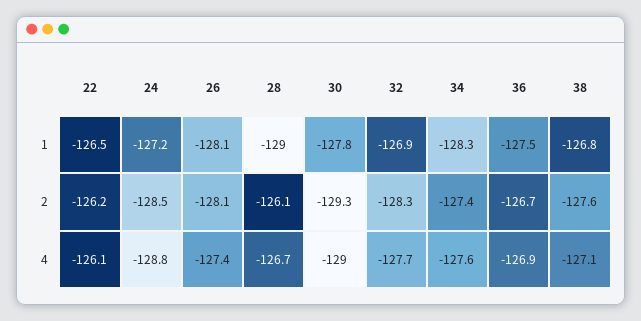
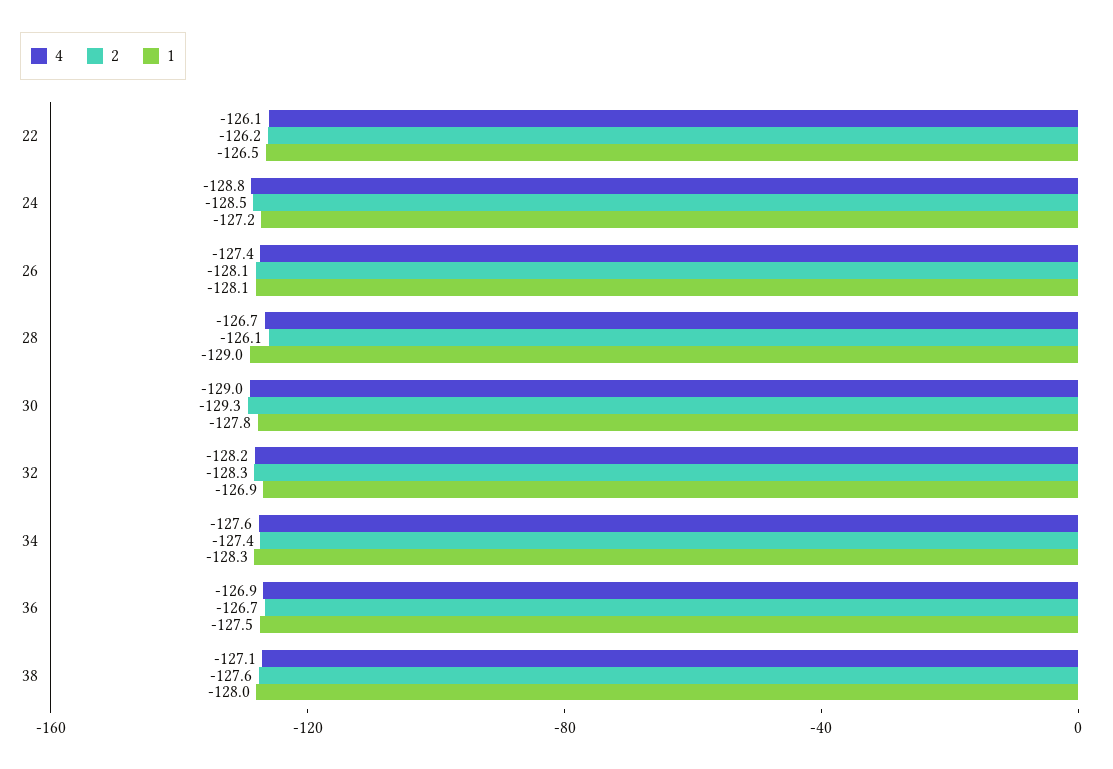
1, 38: -126.8 -> -128
4, 32: -127.7 -> -128.2

